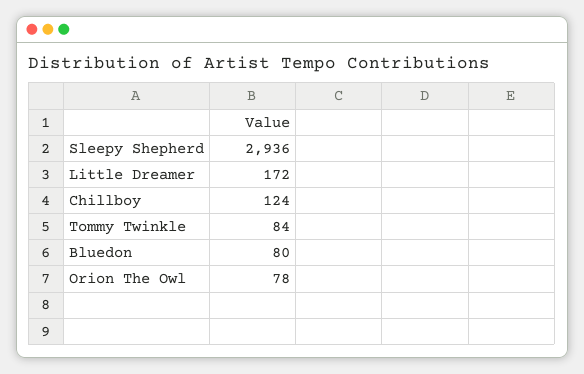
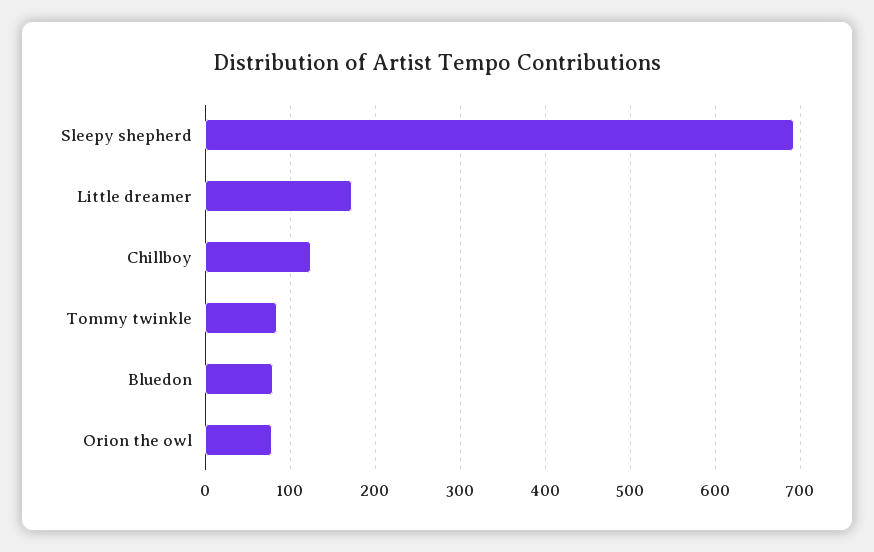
Sleepy Shepherd: 2936 -> 690

